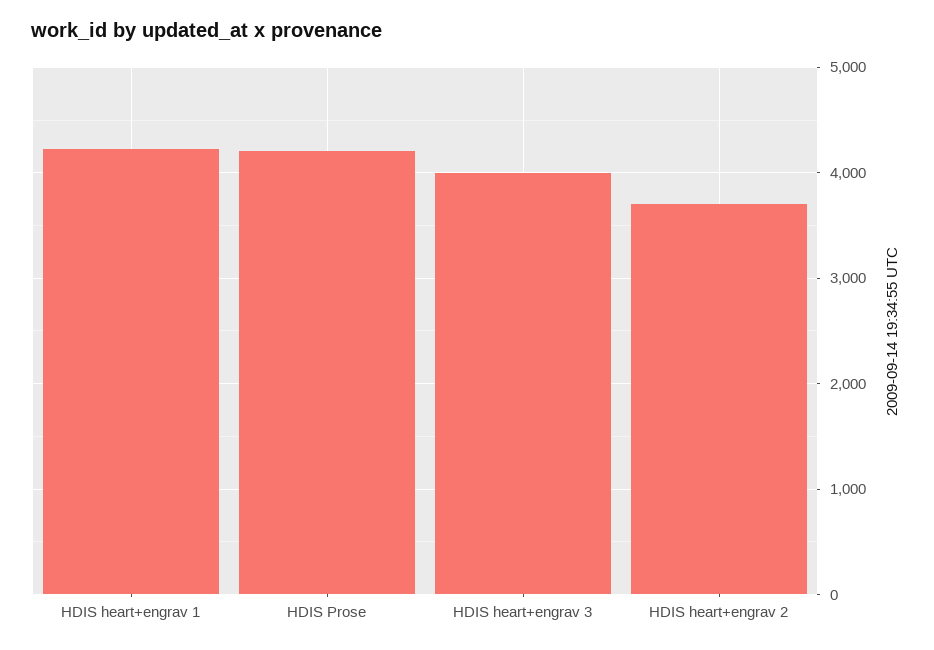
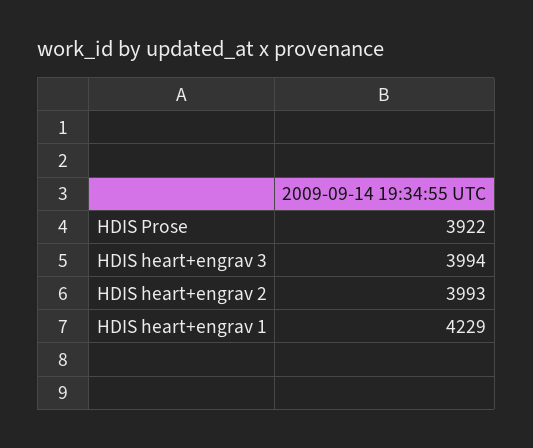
HDIS Prose: 4200 -> 3922
HDIS heart+engrav 2: 3700 -> 3993

